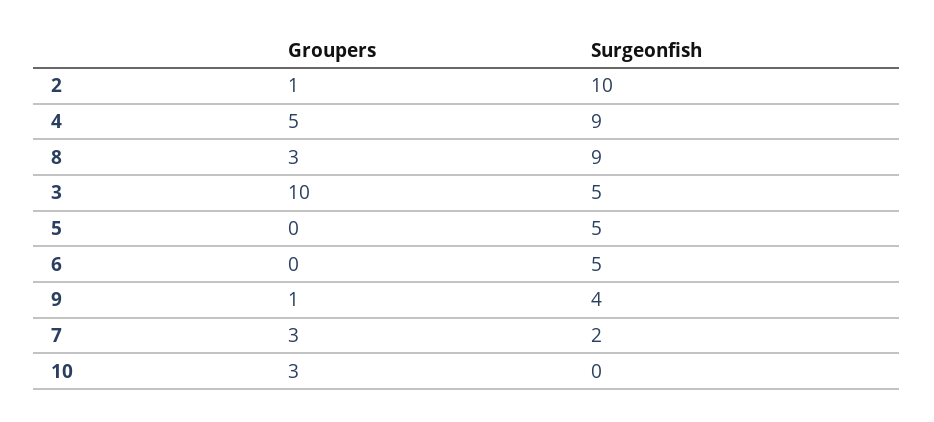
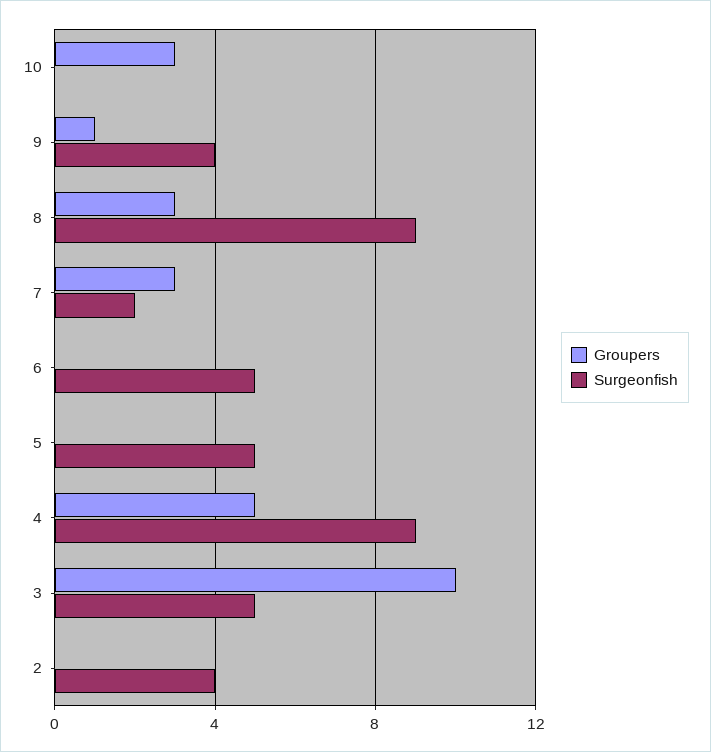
Groupers, 2: 1 -> 0
Surgeonfish, 2: 10 -> 4

